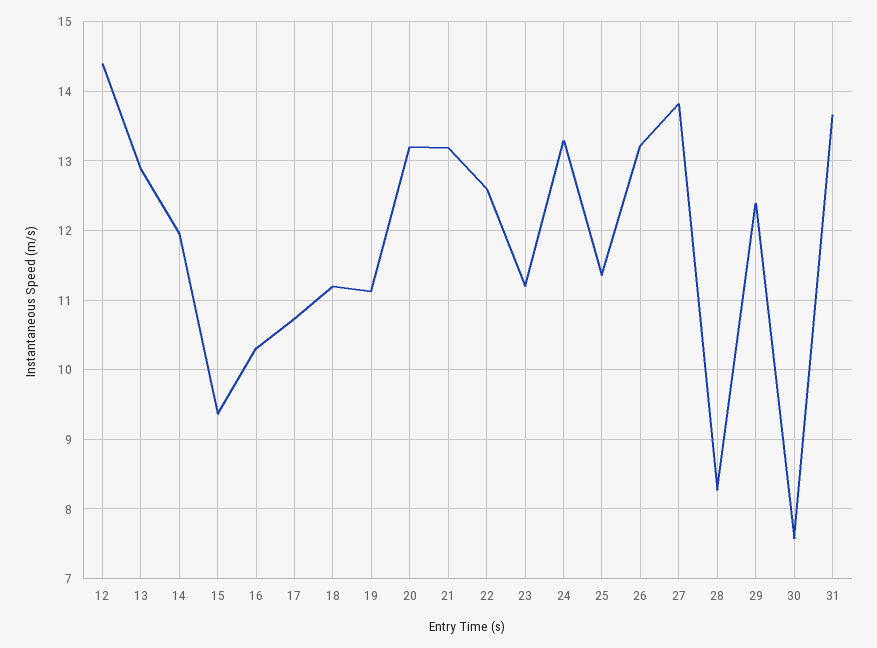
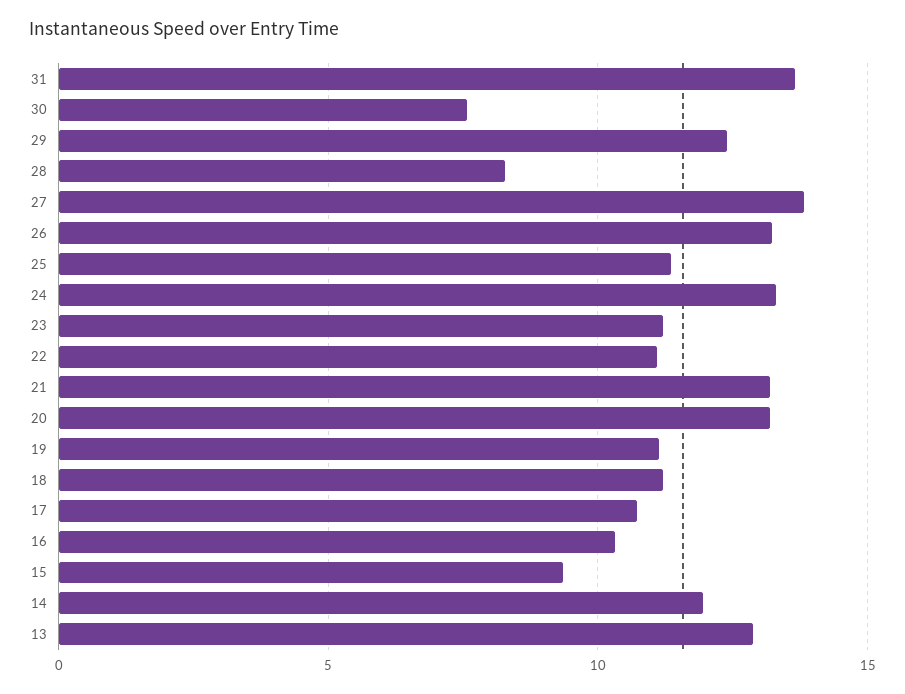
12: 14.4 -> none
22: 12.6 -> 11

